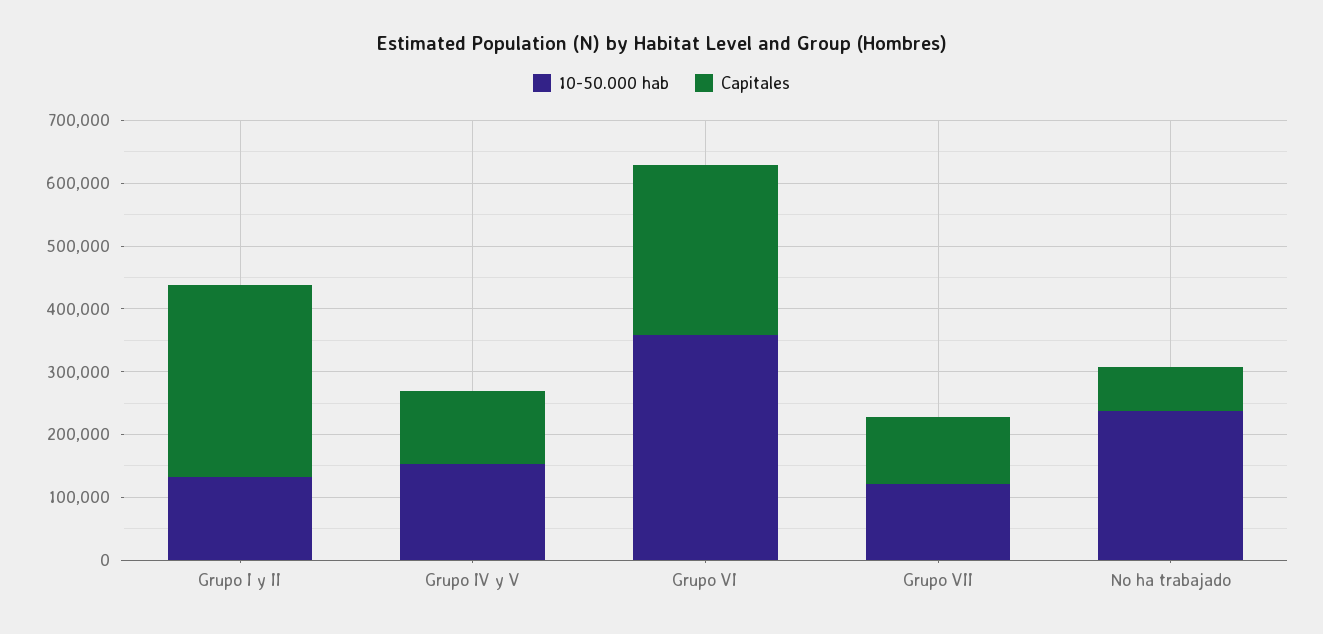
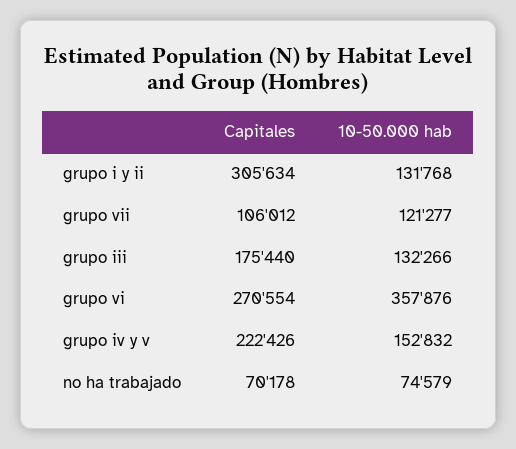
Capitales, Grupo IV y V: 120000 -> 222426
10-50.000 hab, No ha trabajado: 240000 -> 74579
Capitales, grupo iii: none -> 175440
10-50.000 hab, grupo iii: none -> 132266

